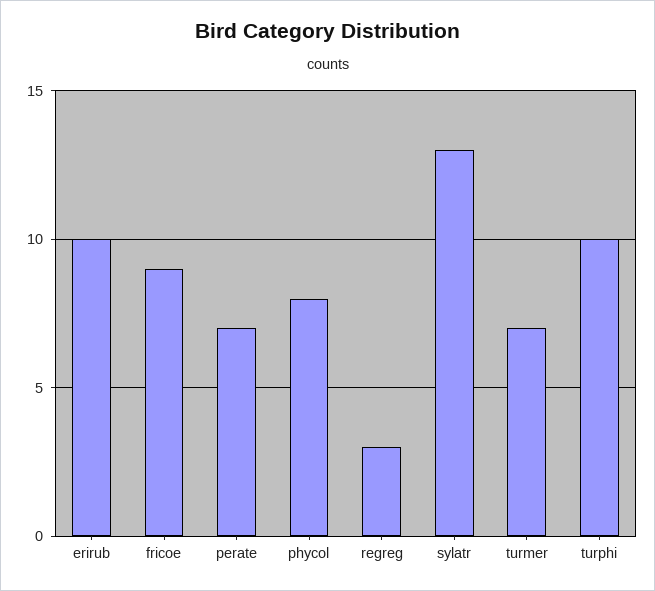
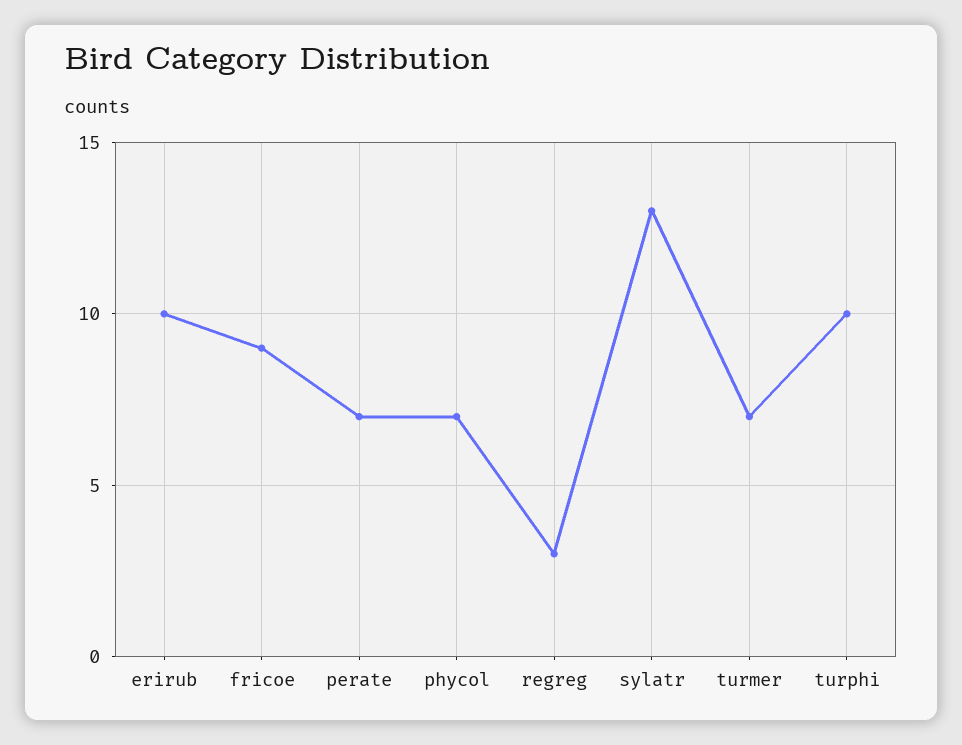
phycol: 8 -> 7

